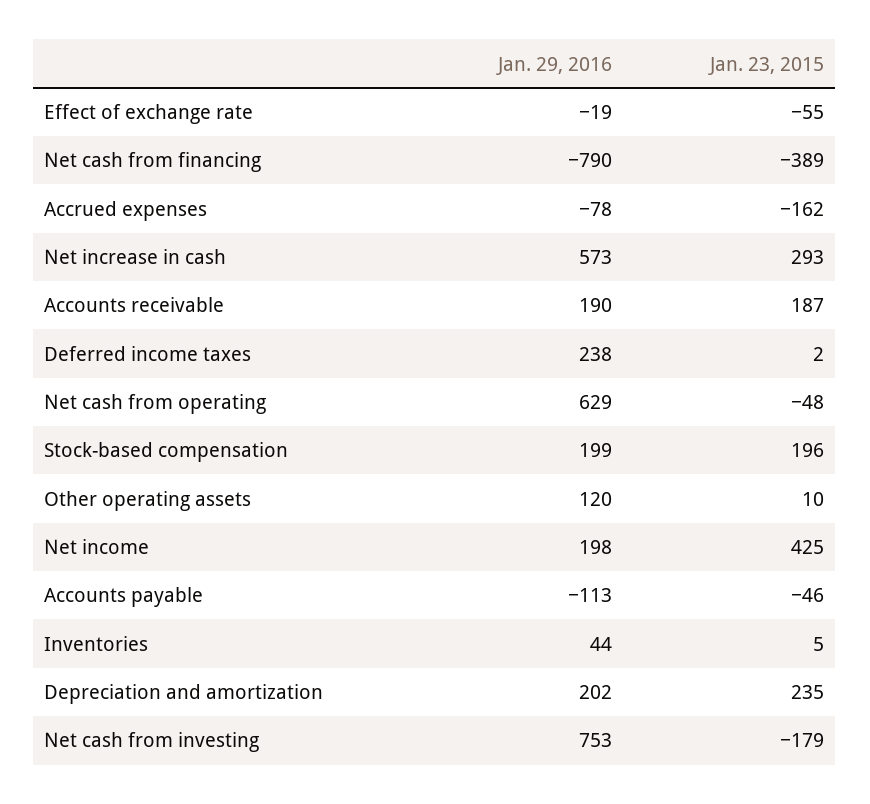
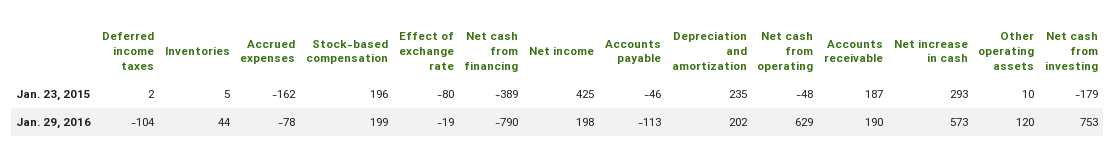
Jan. 23, 2015, Effect of exchange rate: -55 -> -80
Jan. 29, 2016, Deferred income taxes: 238 -> -104

